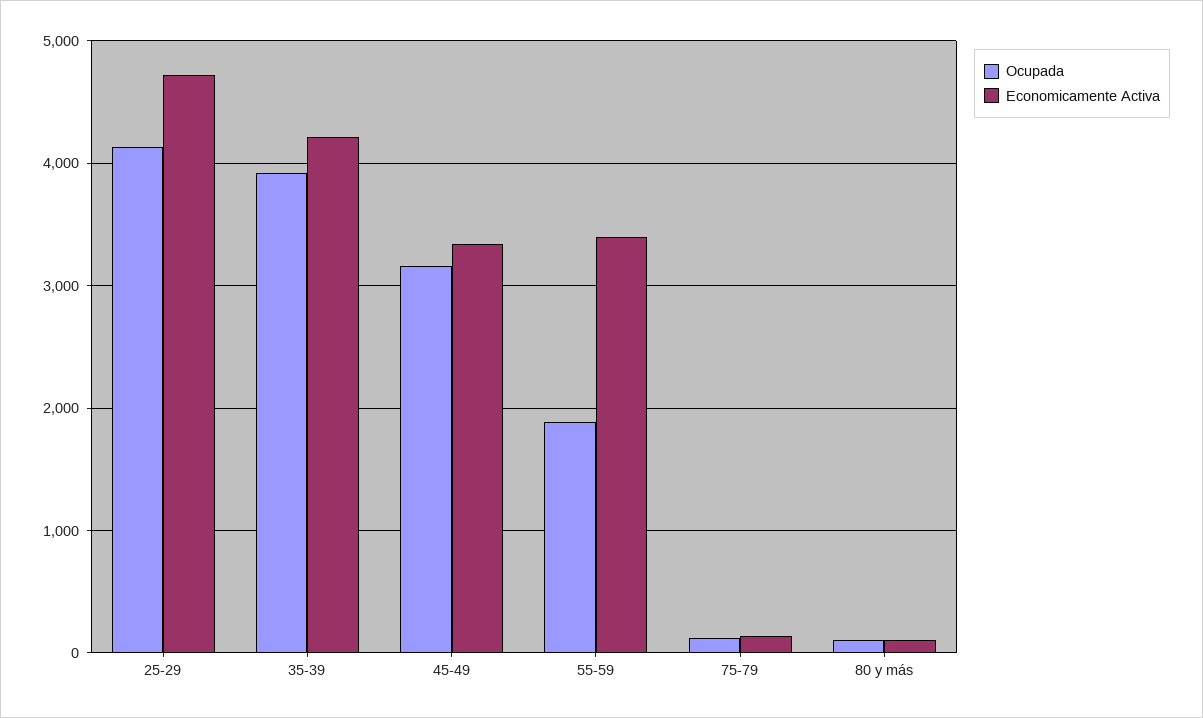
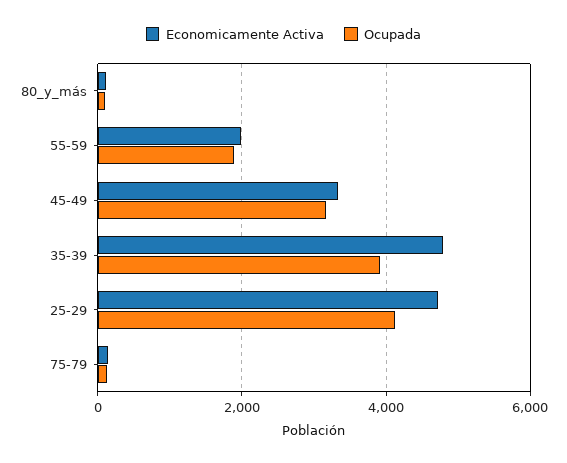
Economicamente Activa, 35-39: 4200 -> 4800
Economicamente Activa, 55-59: 3400 -> 2000

